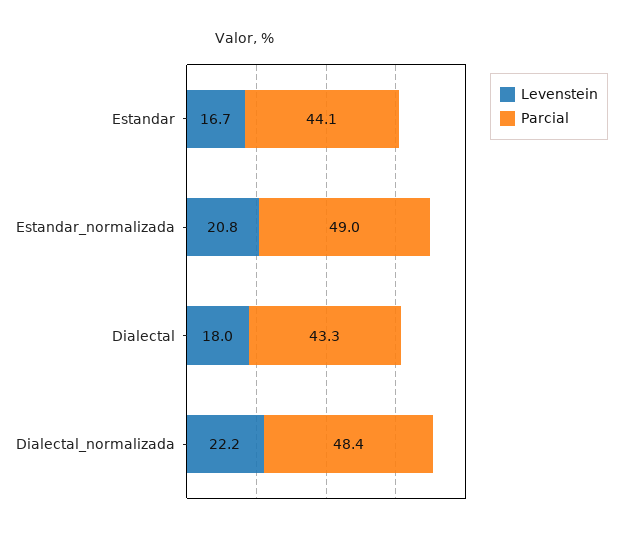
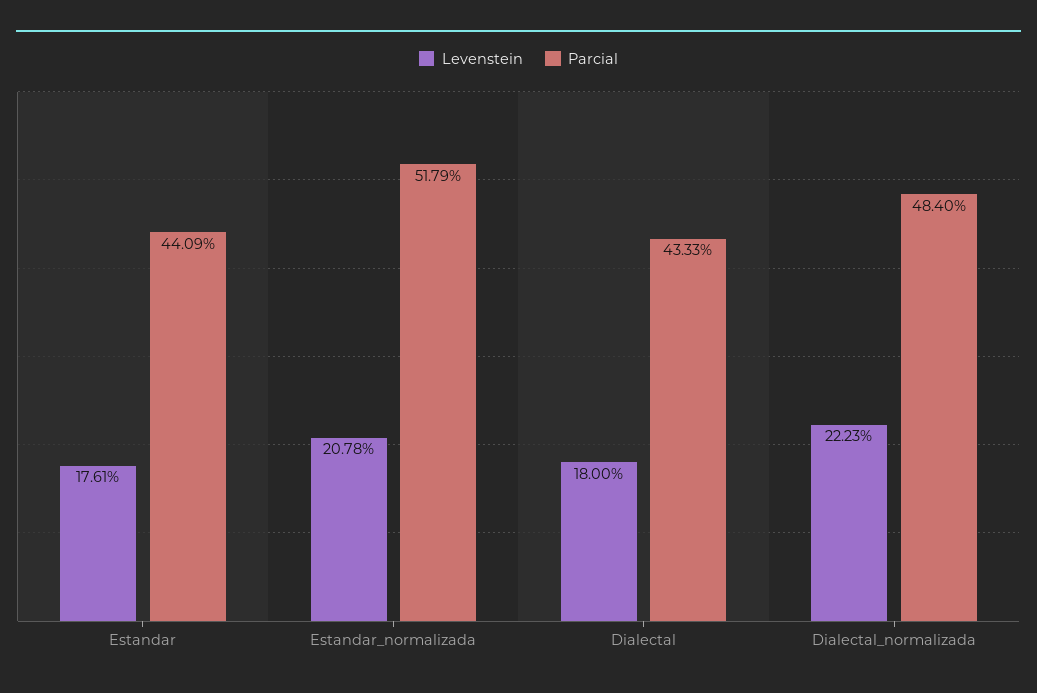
Levenstein, Estandar: 16.7 -> 17.61
Parcial, Estandar_normalizada: 49 -> 51.79

